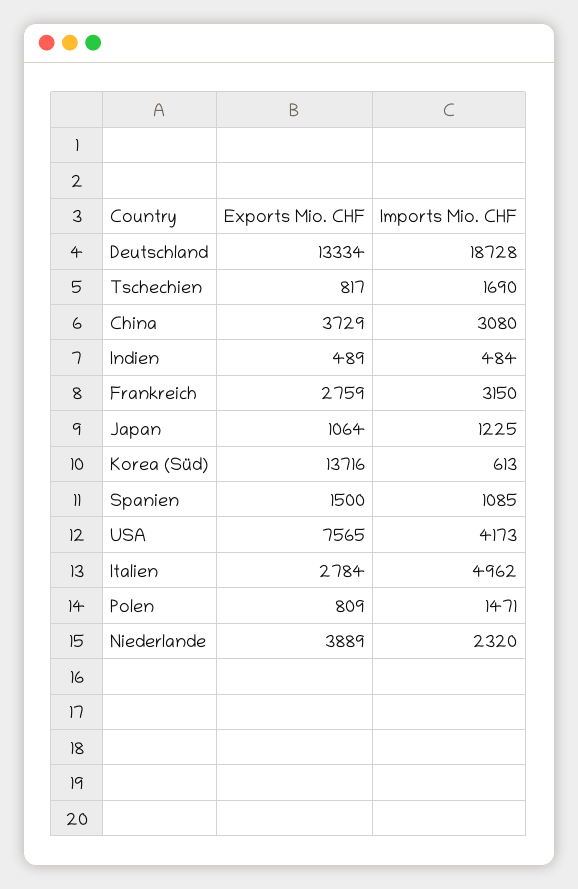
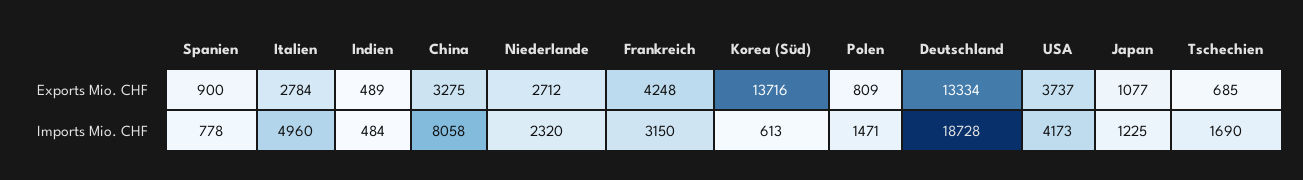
Exports Mio. CHF, Tschechien: 817 -> 685
Exports Mio. CHF, China: 3729 -> 3275
Imports Mio. CHF, China: 3080 -> 8058
Exports Mio. CHF, Frankreich: 2759 -> 4248
Exports Mio. CHF, Japan: 1064 -> 1077
Exports Mio. CHF, Spanien: 1500 -> 900
Imports Mio. CHF, Spanien: 1085 -> 778
Exports Mio. CHF, USA: 7565 -> 3737
Imports Mio. CHF, Italien: 4962 -> 4960
Exports Mio. CHF, Niederlande: 3889 -> 2712

